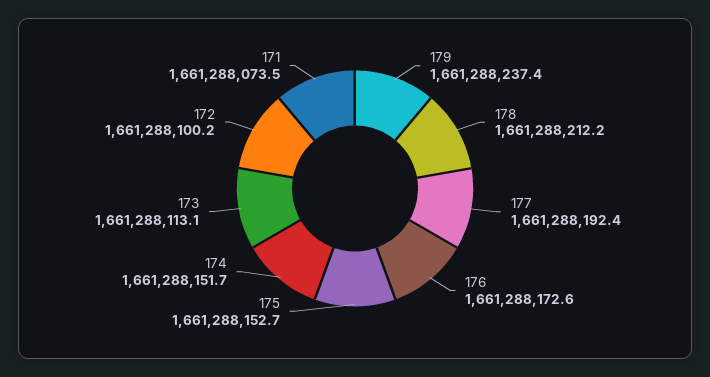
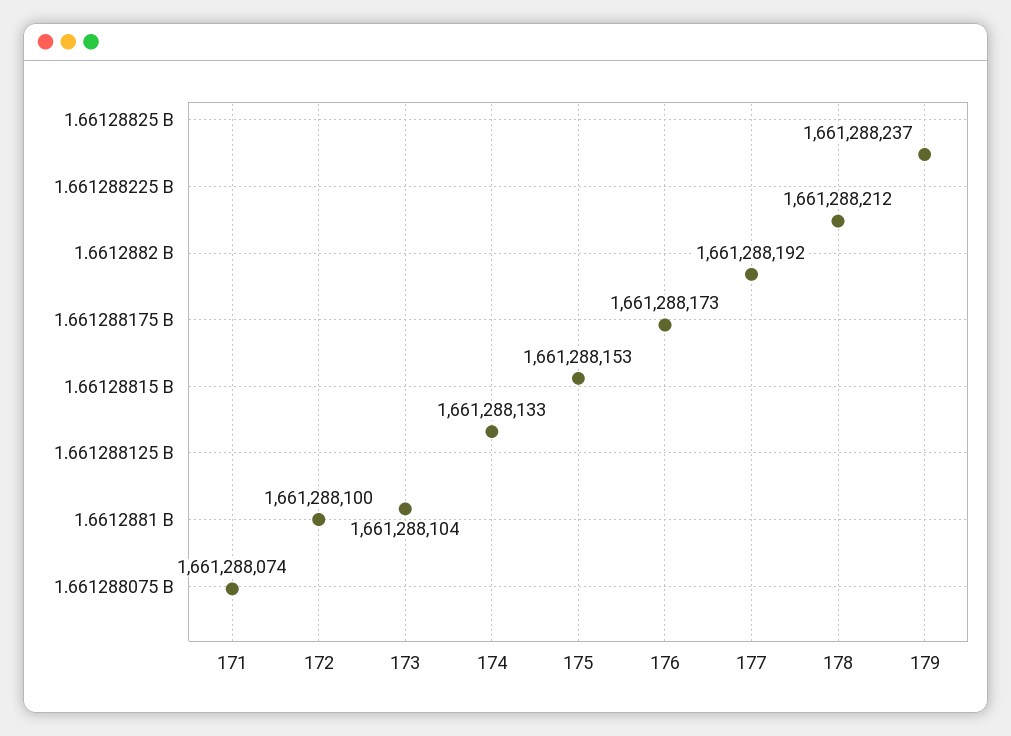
174: 1661288151.7 -> 1661288133
173: 1661288113.1 -> 1661288104

